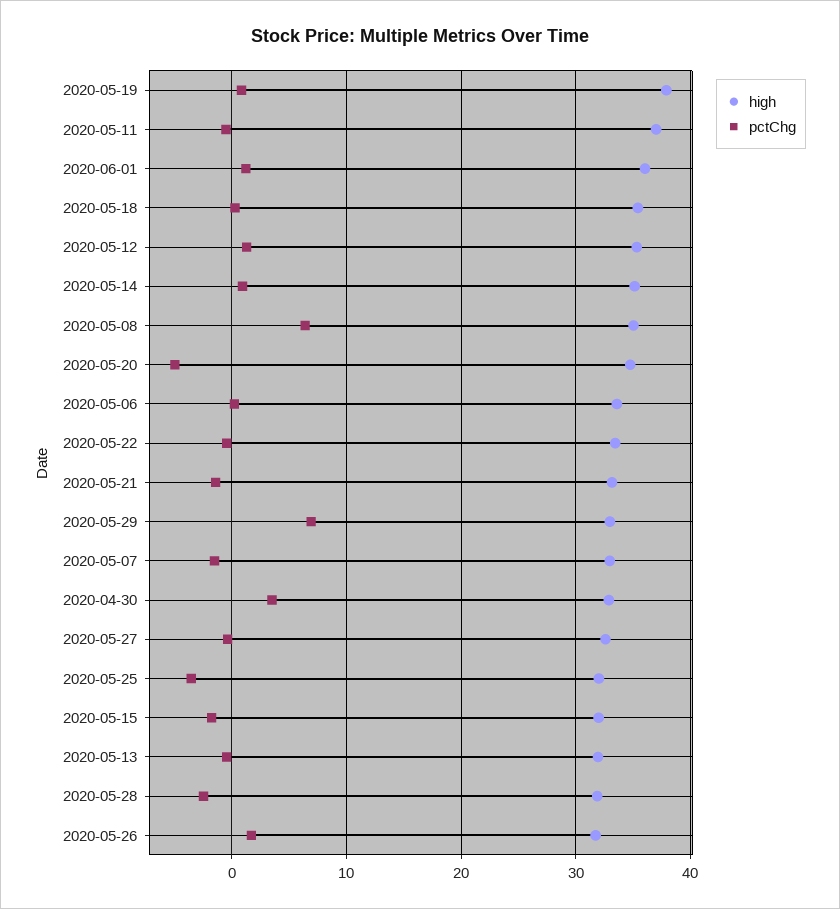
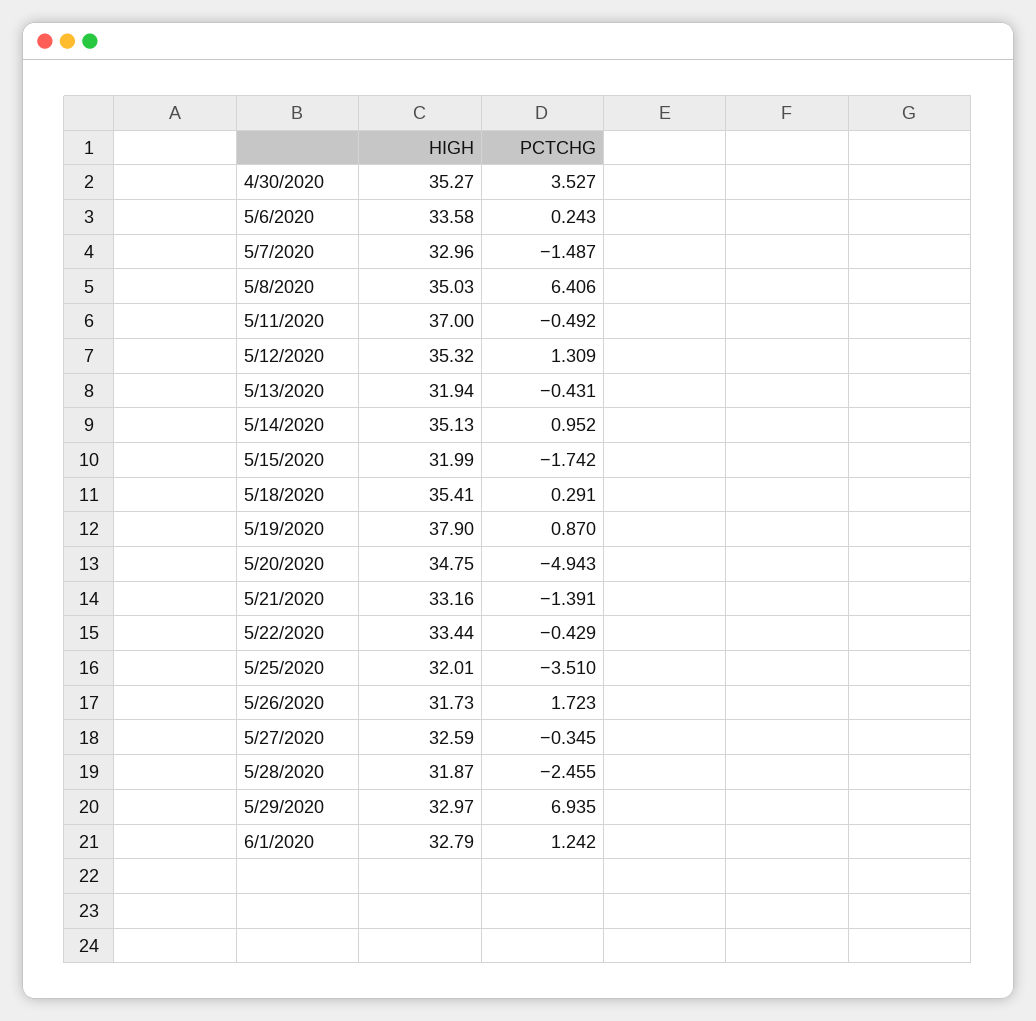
high, 2020-06-01: 36 -> 32.79
high, 2020-04-30: 33 -> 35.27

